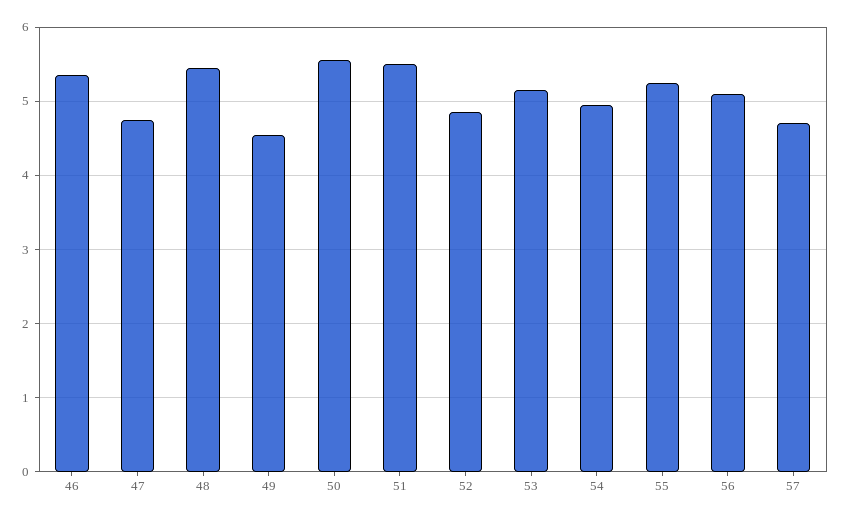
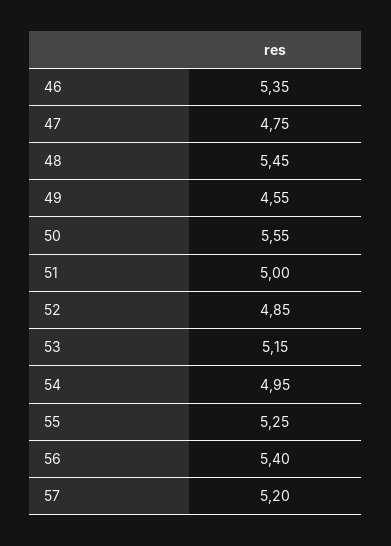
51: 5.5 -> 5
56: 5.1 -> 5.4
57: 4.7 -> 5.2

